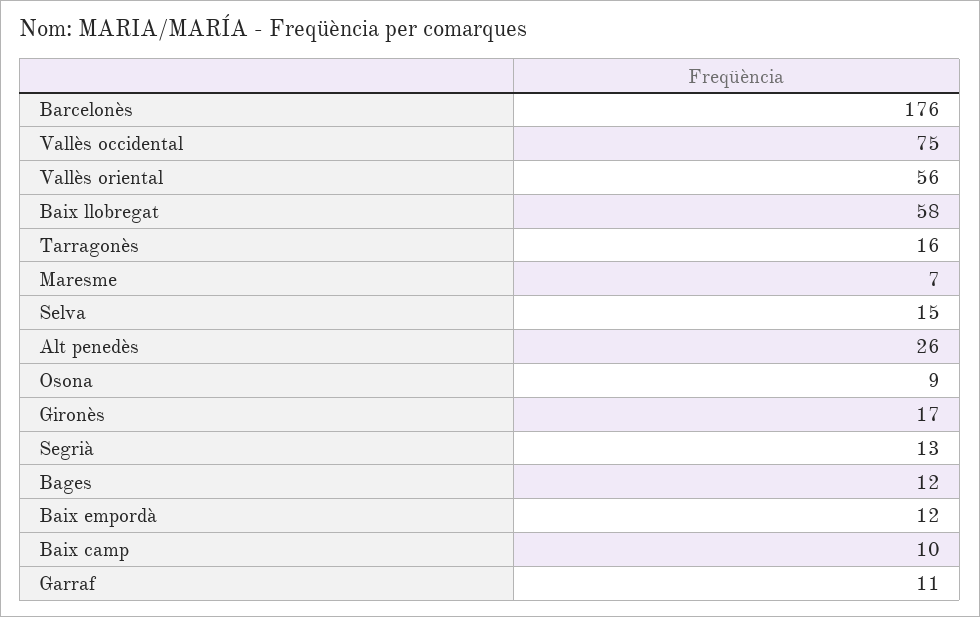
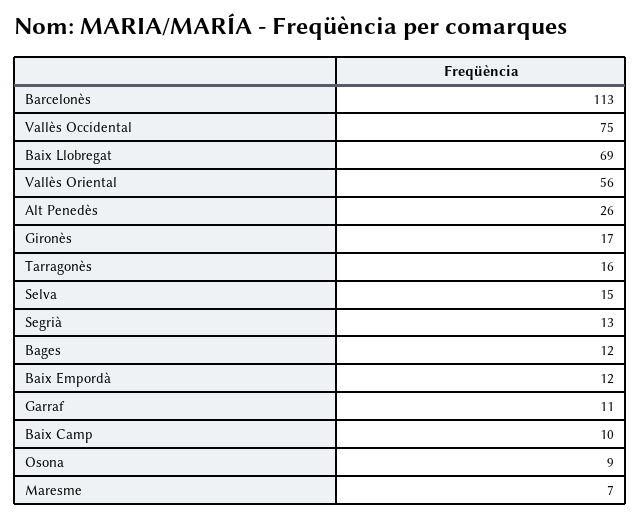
Barcelonès: 176 -> 113
Baix llobregat: 58 -> 69

